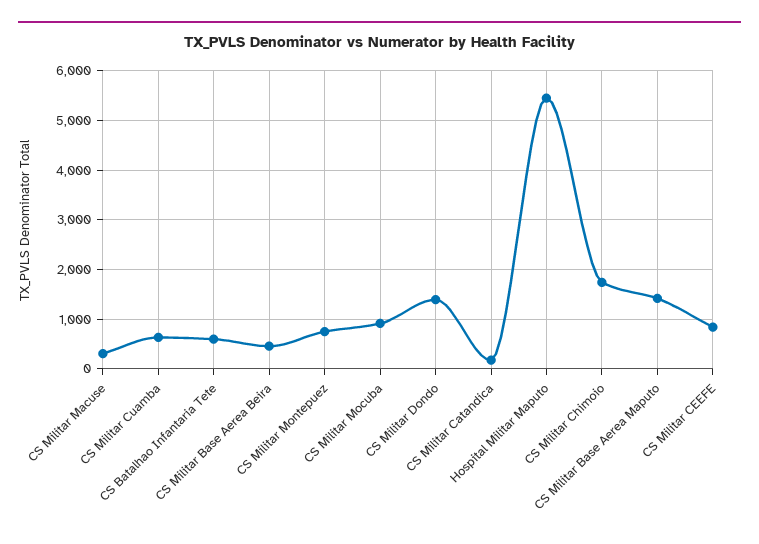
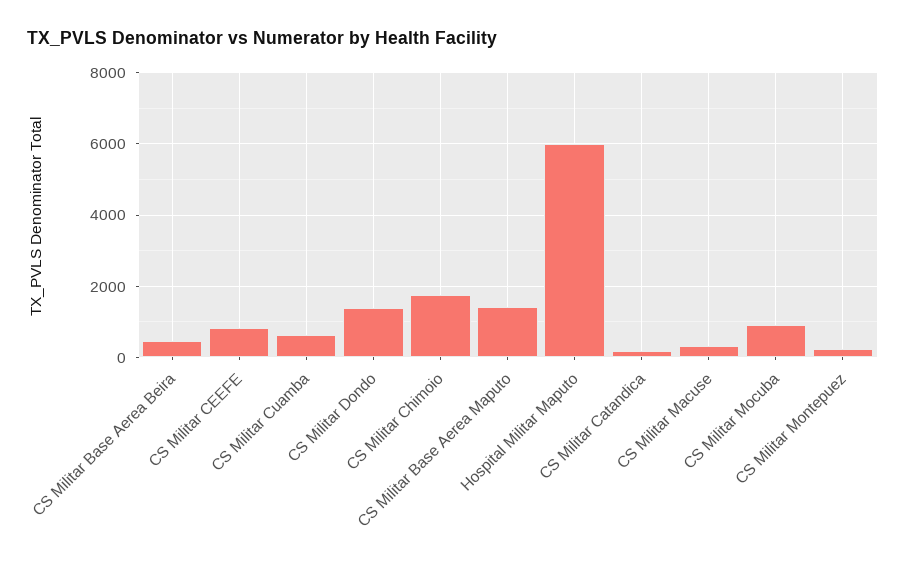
CS Batalhao Infantaria Tete: 600 -> none
CS Militar Montepuez: 800 -> 200
Hospital Militar Maputo: 5400 -> 6000

